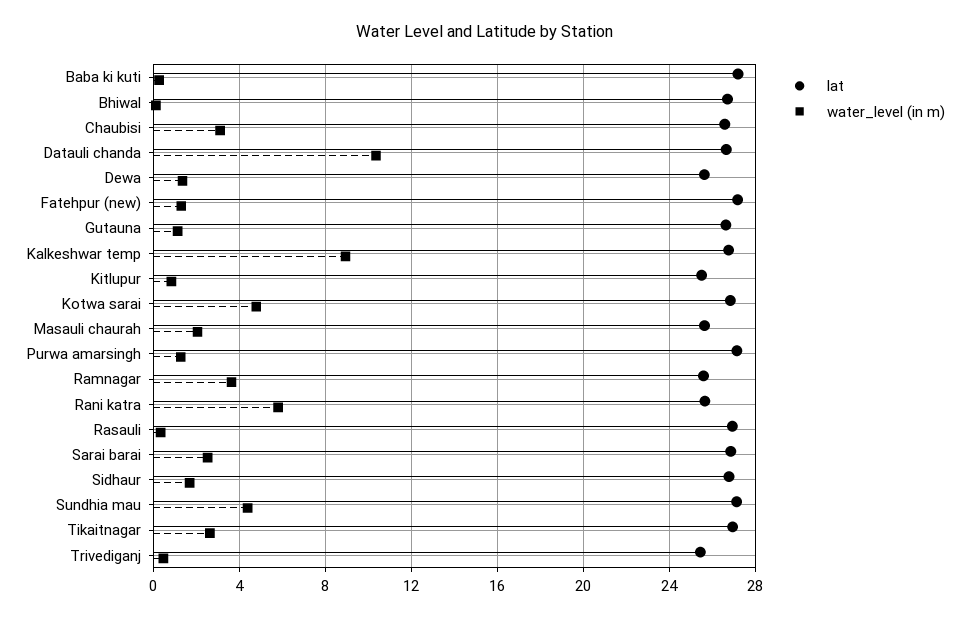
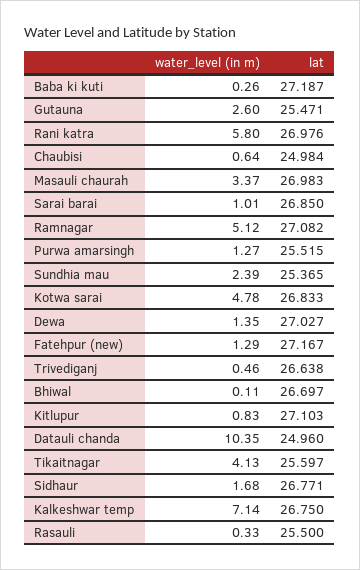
lat, Chaubisi: 26.5 -> 24.984
water_level (in m), Chaubisi: 3 -> 0.64
lat, Datauli chanda: 26.5 -> 24.96
lat, Dewa: 25.5 -> 27.027
lat, Gutauna: 26.5 -> 25.471
water_level (in m), Gutauna: 1 -> 2.6
water_level (in m), Kalkeshwar temp: 9 -> 7.14
lat, Kitlupur: 25.5 -> 27.103
lat, Masauli chaurah: 25.5 -> 26.983
water_level (in m), Masauli chaurah: 2 -> 3.37
lat, Purwa amarsingh: 27 -> 25.515
lat, Ramnagar: 25.5 -> 27.082
water_level (in m), Ramnagar: 3.5 -> 5.12
lat, Rani katra: 25.5 -> 26.976
lat, Rasauli: 27 -> 25.5
water_level (in m), Sarai barai: 2.5 -> 1.01
lat, Sundhia mau: 27 -> 25.365
water_level (in m), Sundhia mau: 4.5 -> 2.39
lat, Tikaitnagar: 27 -> 25.597
water_level (in m), Tikaitnagar: 2.5 -> 4.13
lat, Trivediganj: 25.5 -> 26.638

